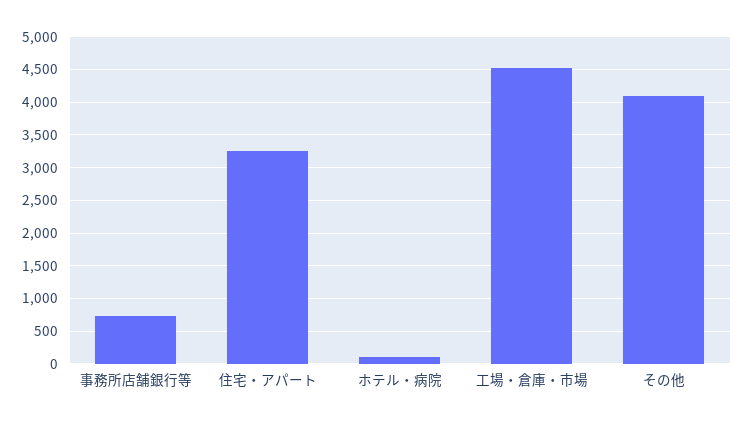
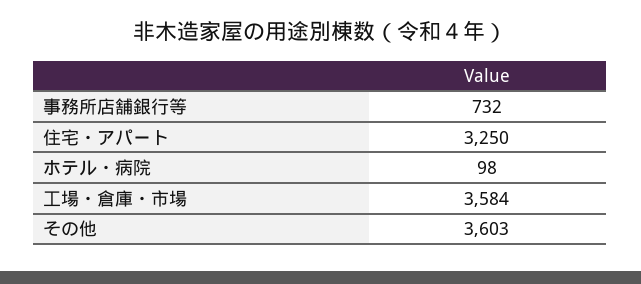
工場・倉庫・市場: 4500 -> 3584
その他: 4100 -> 3603

